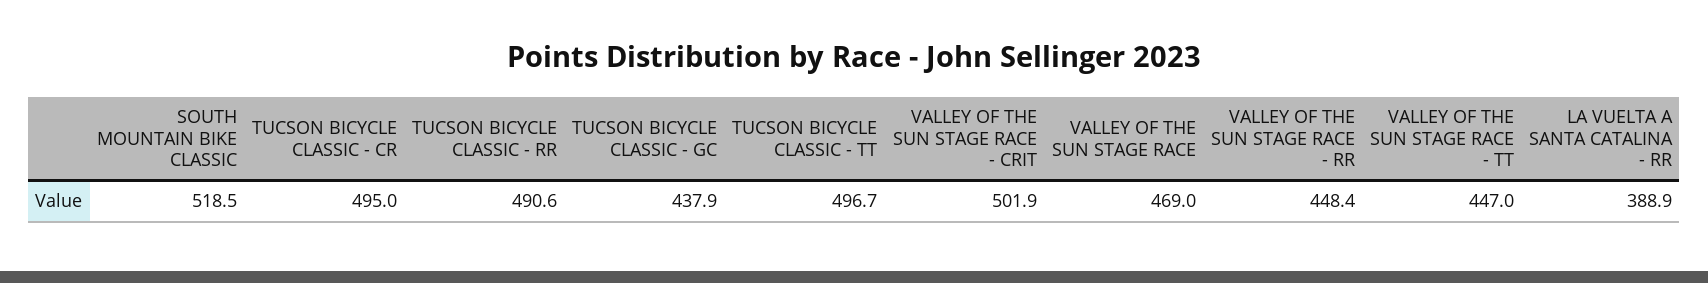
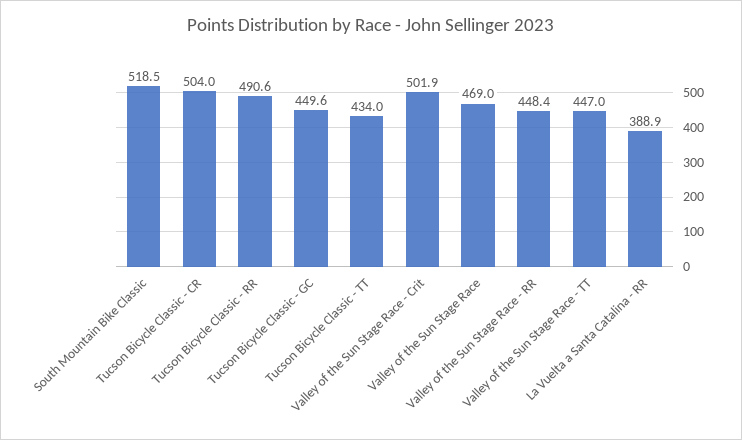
TUCSON BICYCLE CLASSIC - CR: 495 -> 504
TUCSON BICYCLE CLASSIC - GC: 437.9 -> 449.6
TUCSON BICYCLE CLASSIC - TT: 496.7 -> 434

